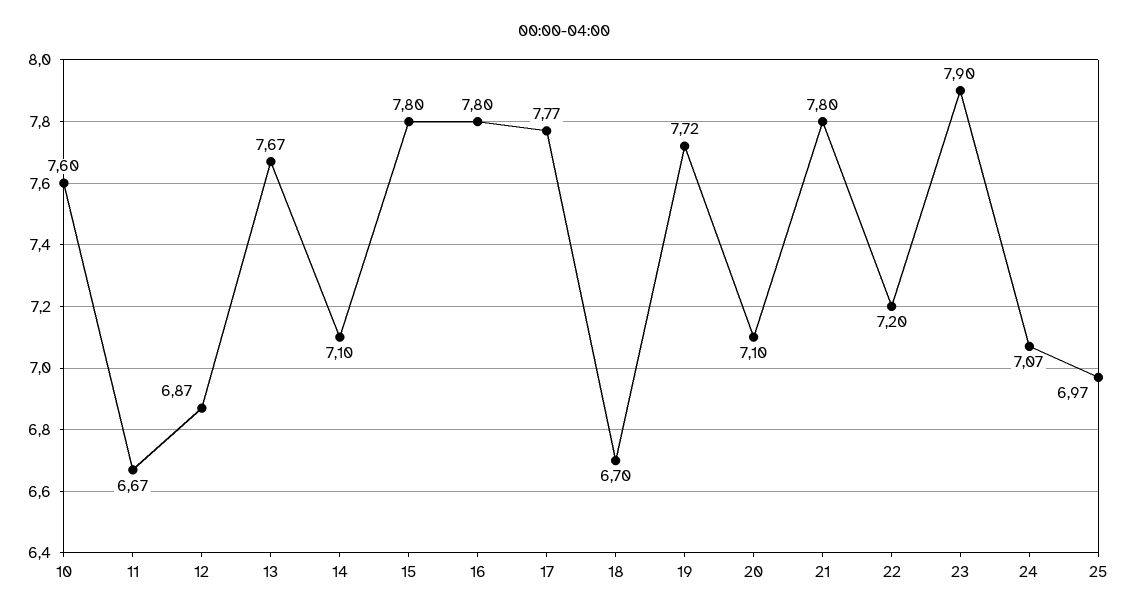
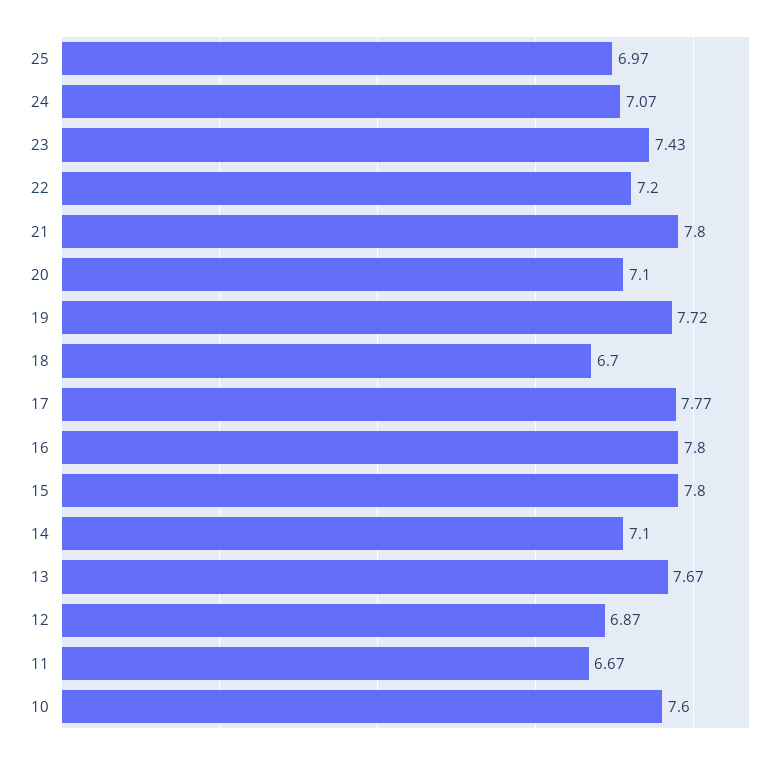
23: 7.9 -> 7.43

